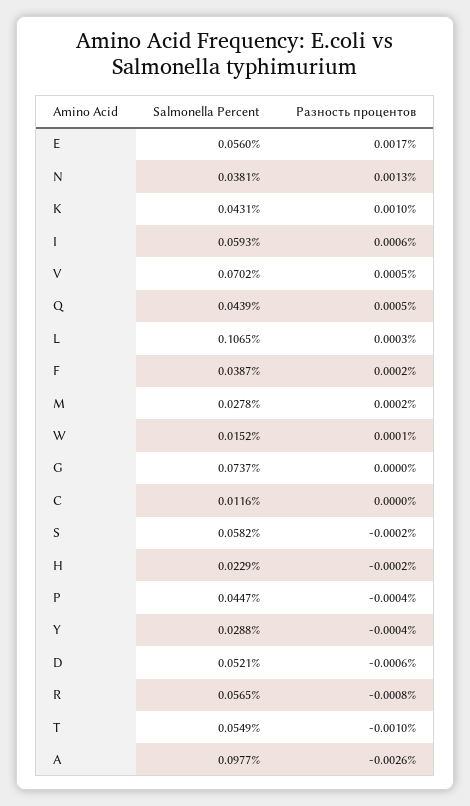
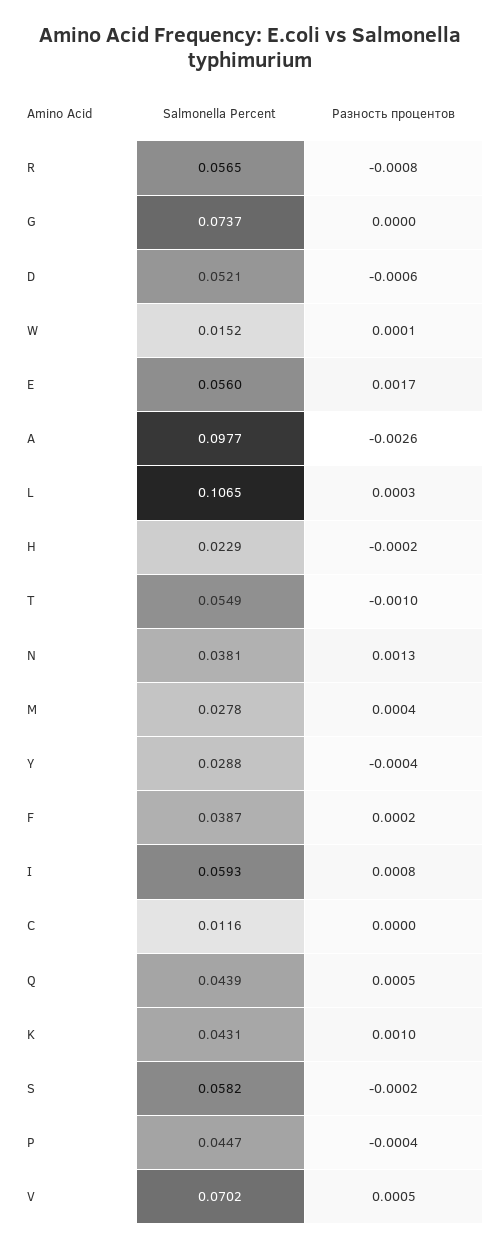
Разность процентов, I: 0.0006 -> 0.0008
Разность процентов, M: 0.0002 -> 0.0004

